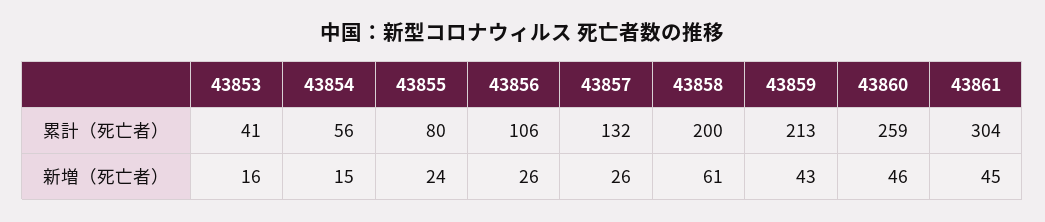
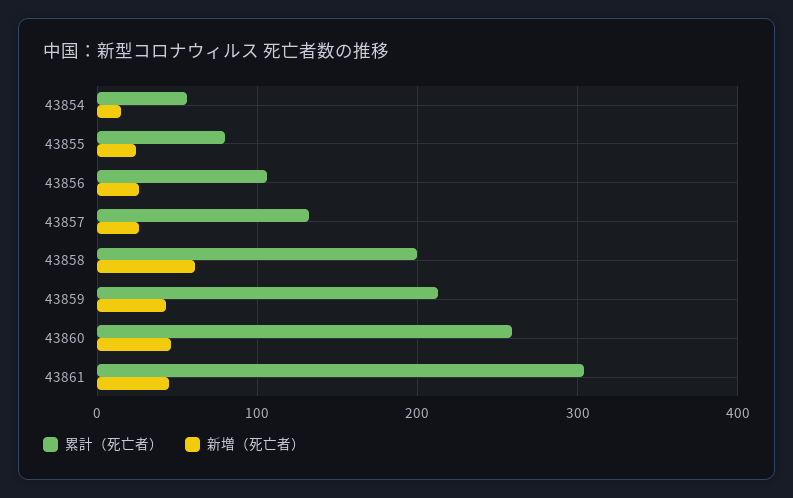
累計（死亡者）, 43853: 41 -> none
新増（死亡者）, 43853: 16 -> none

